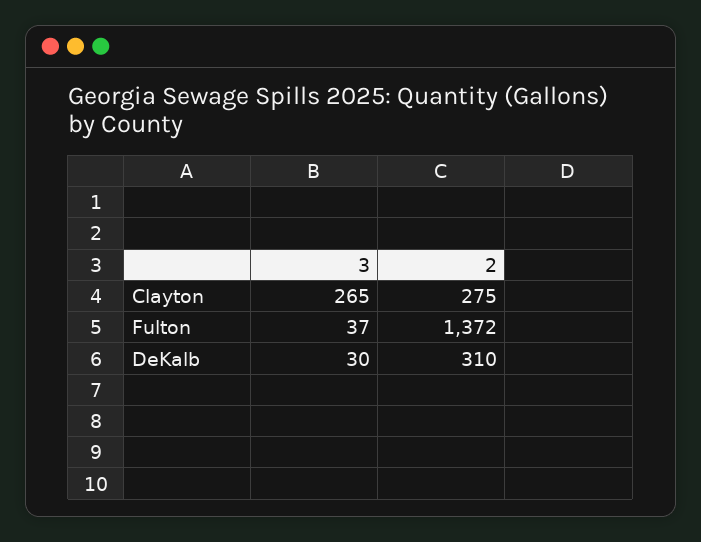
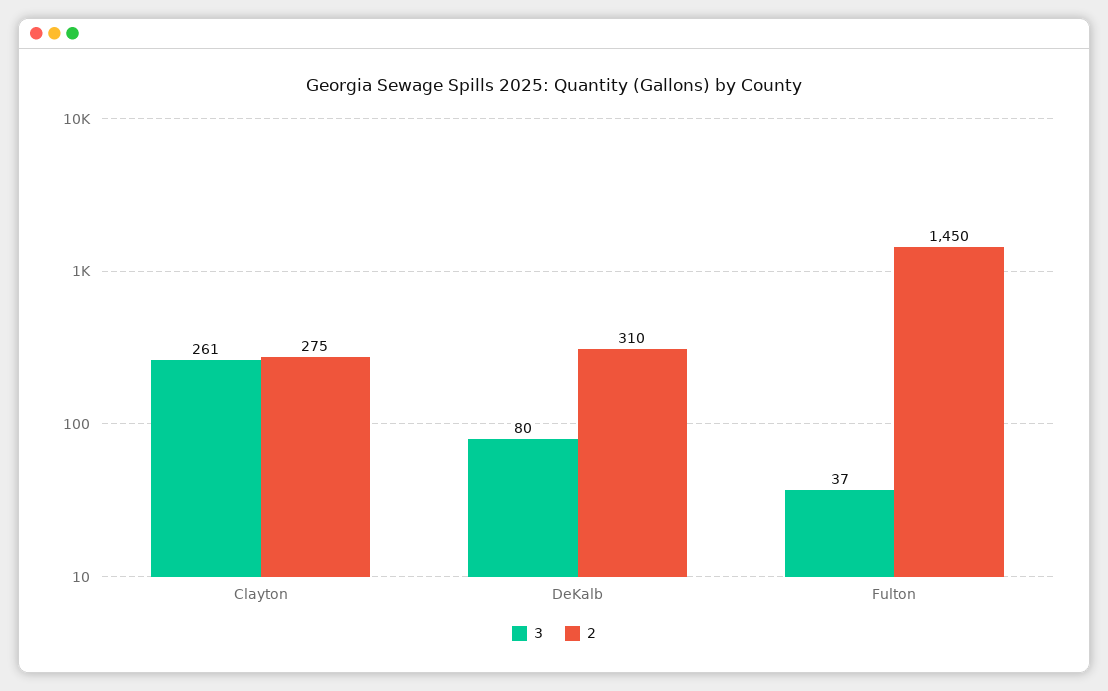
3, Clayton: 265 -> 261
2, Fulton: 1372 -> 1450
3, DeKalb: 30 -> 80

